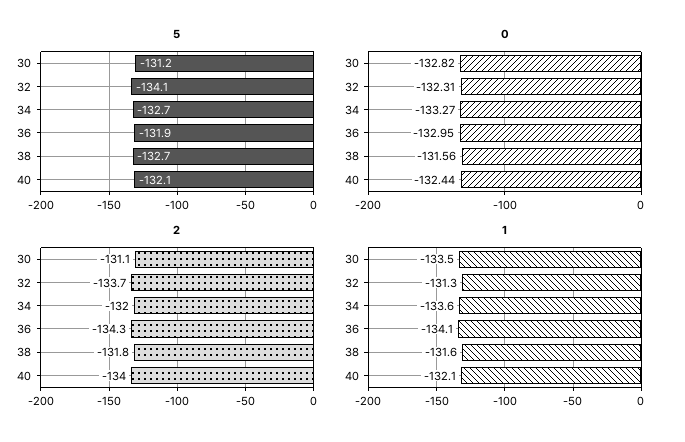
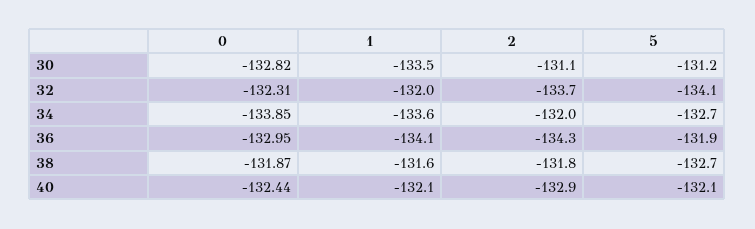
0, 34: -133.27 -> -133.85
0, 38: -131.56 -> -131.87
2, 40: -134 -> -132.9
1, 32: -131.3 -> -132

